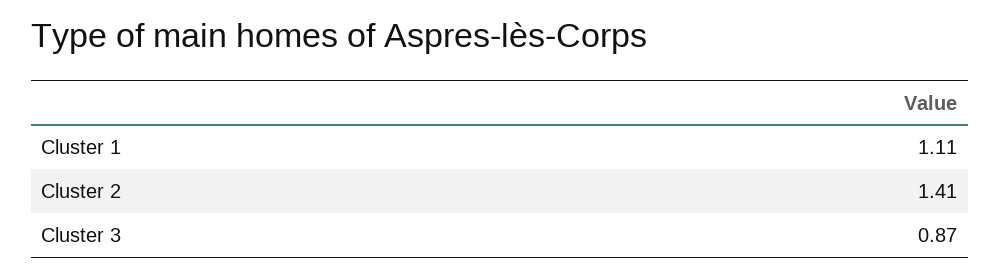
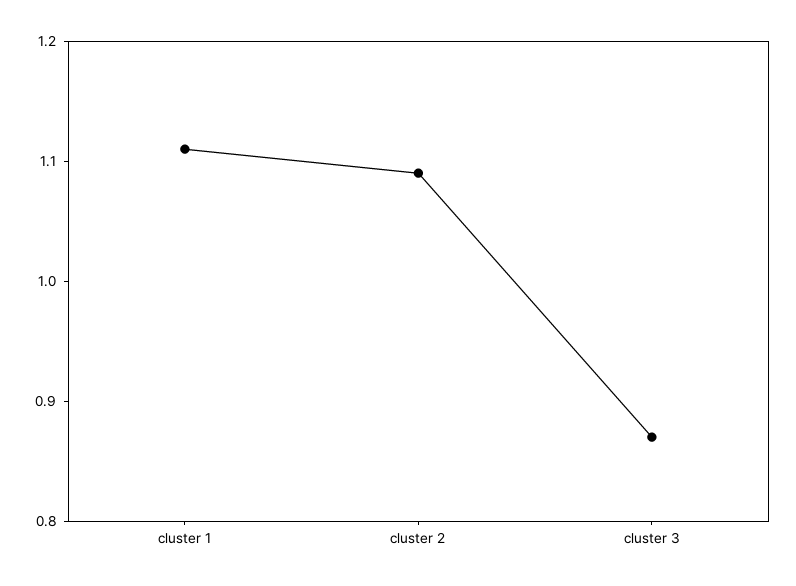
Cluster 2: 1.41 -> 1.09

